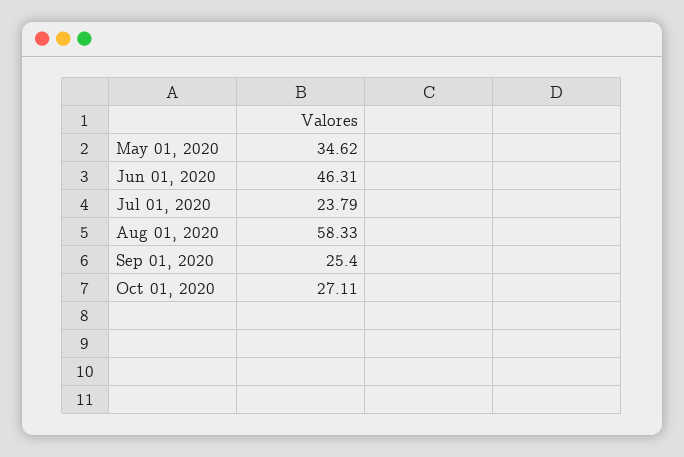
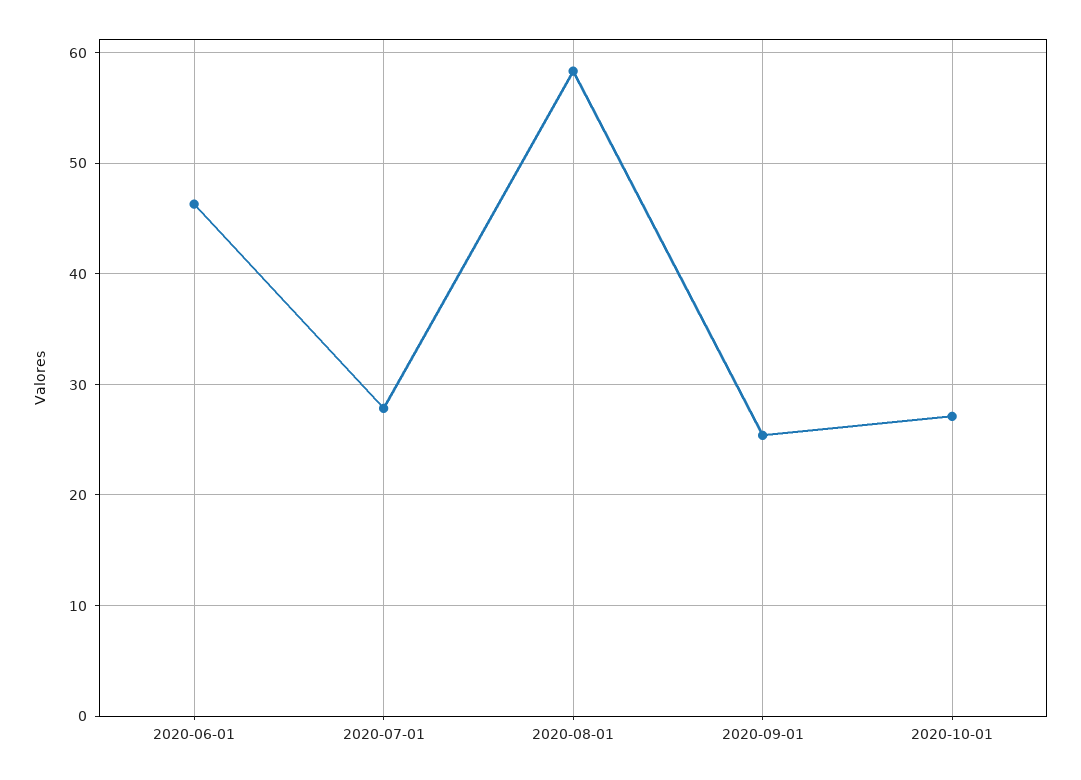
May 01, 2020: 34.62 -> none
Jul 01, 2020: 23.79 -> 28

